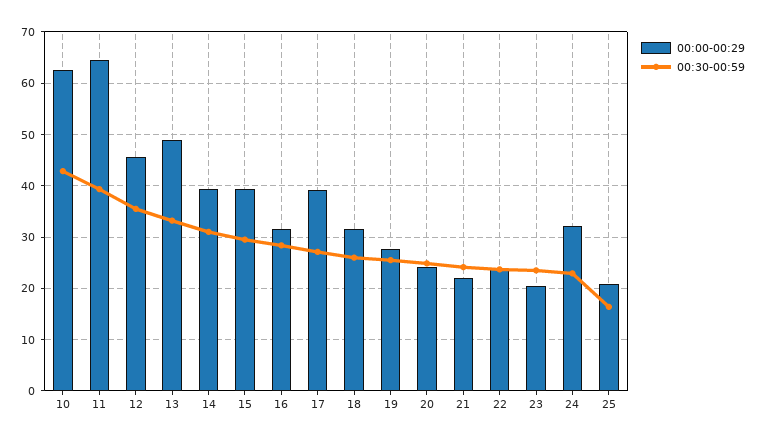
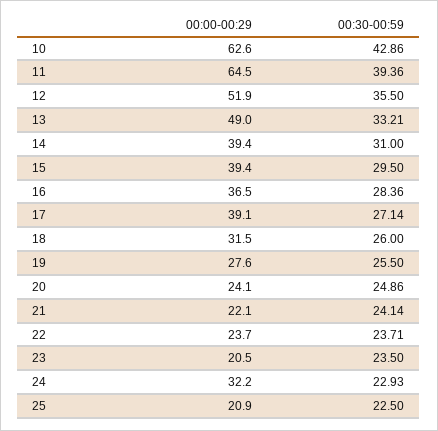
00:00-00:29, 12: 46 -> 51.9
00:00-00:29, 16: 32 -> 36.5
00:30-00:59, 25: 16 -> 22.5

